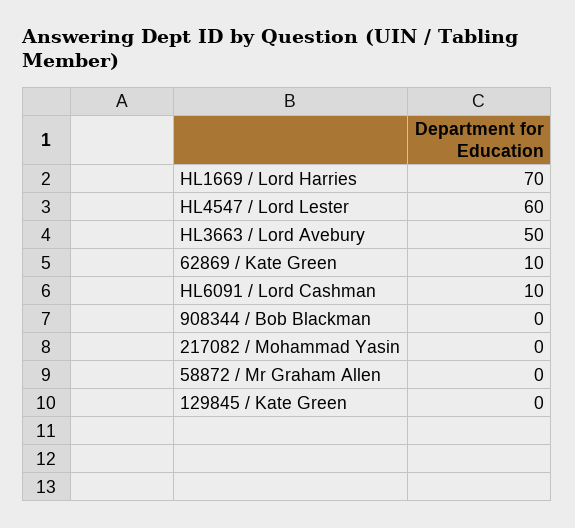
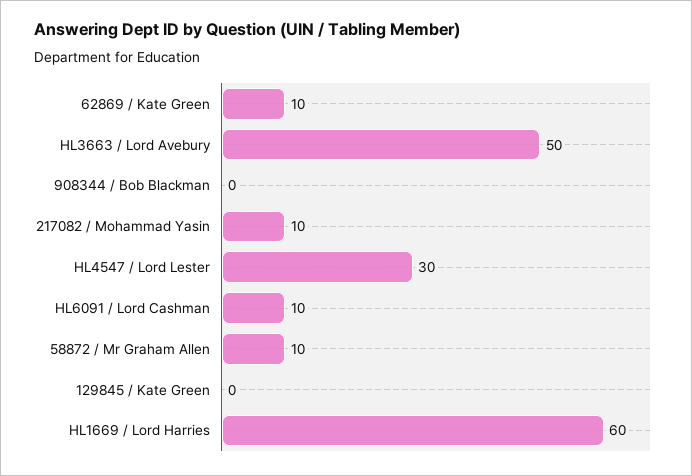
HL1669 / Lord Harries: 70 -> 60
HL4547 / Lord Lester: 60 -> 30
217082 / Mohammad Yasin: 0 -> 10
58872 / Mr Graham Allen: 0 -> 10

